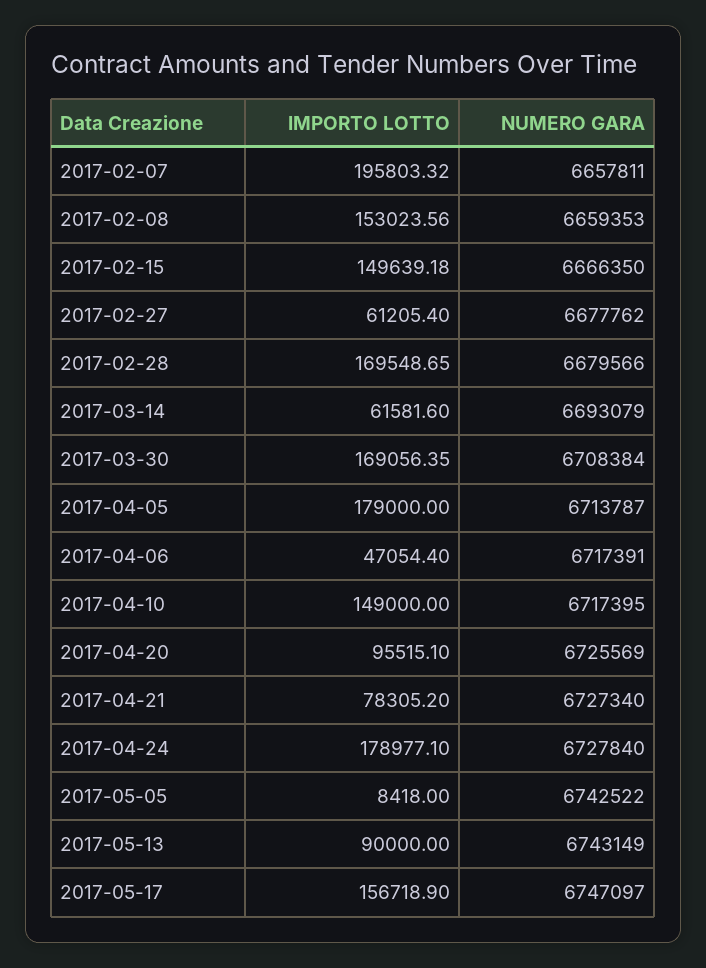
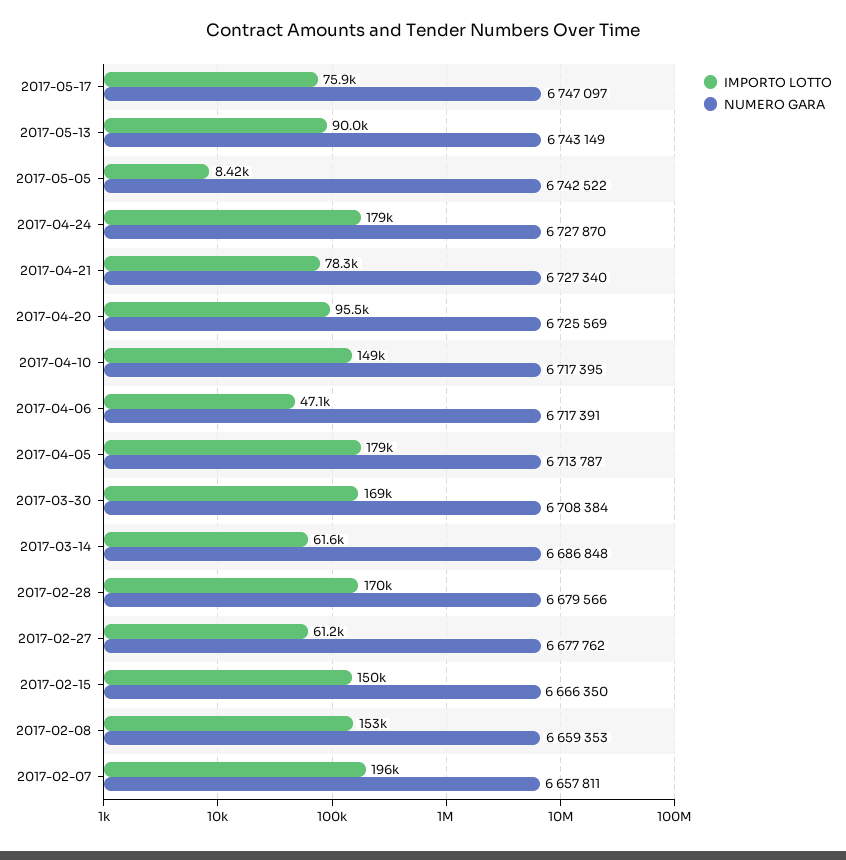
NUMERO GARA, 2017-03-14: 6693079 -> 6686848
NUMERO GARA, 2017-04-24: 6727840 -> 6727870
IMPORTO LOTTO, 2017-05-17: 156718.9 -> 75900

